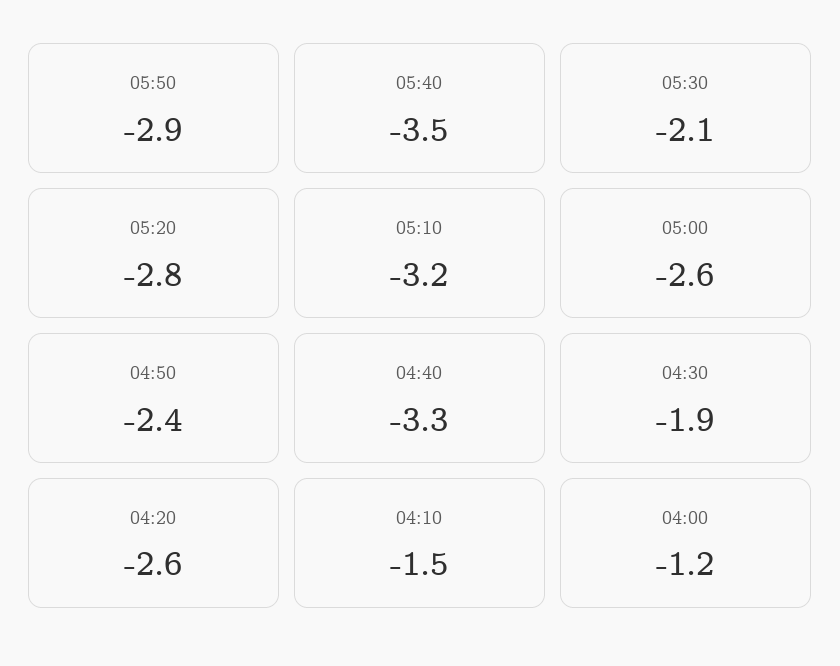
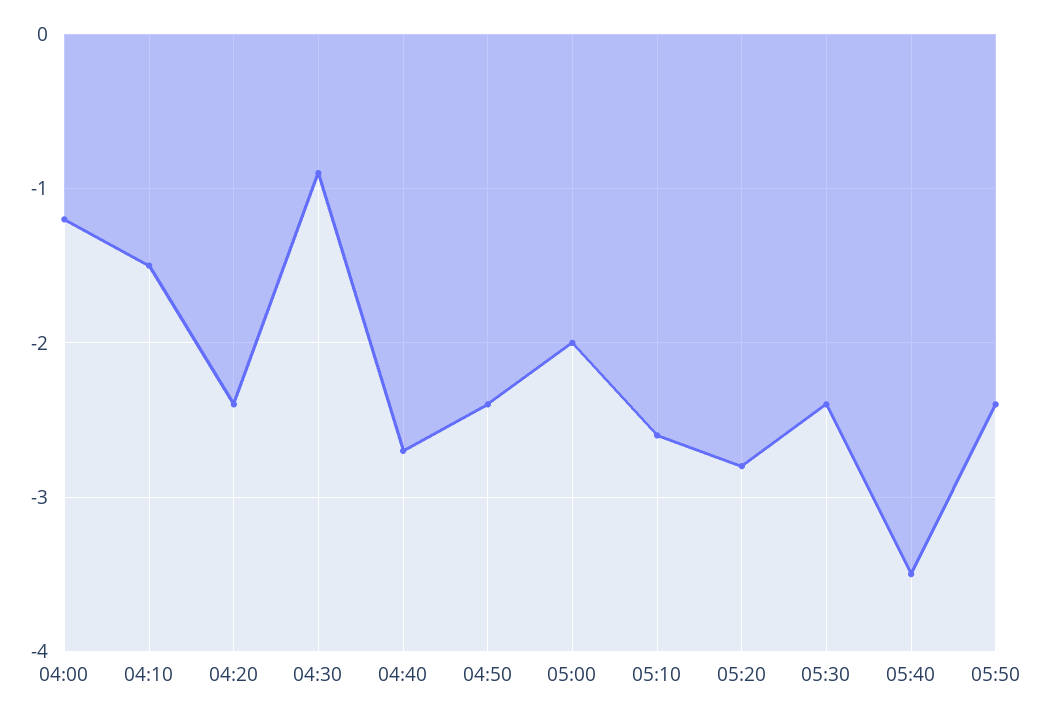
05:50: -2.9 -> -2.4
05:30: -2.1 -> -2.4
05:10: -3.2 -> -2.6
05:00: -2.6 -> -2
04:40: -3.3 -> -2.7
04:30: -1.9 -> -0.9
04:20: -2.6 -> -2.4

